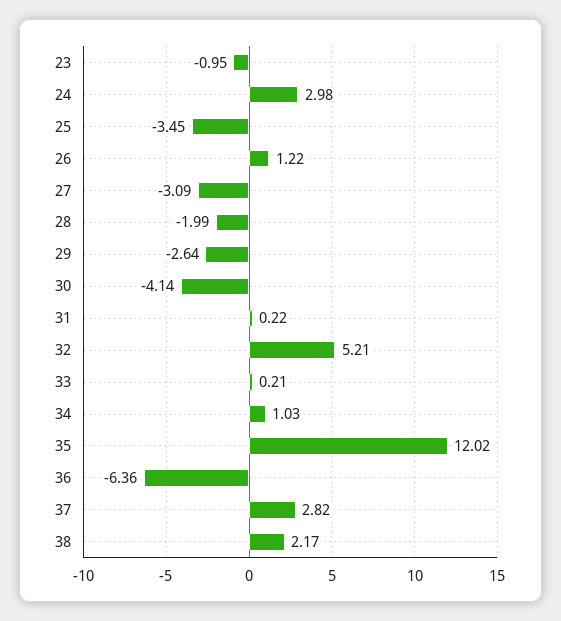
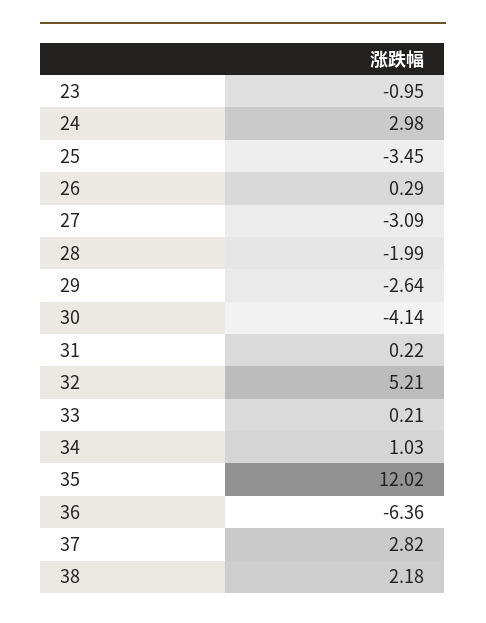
26: 1.22 -> 0.29
38: 2.17 -> 2.18

